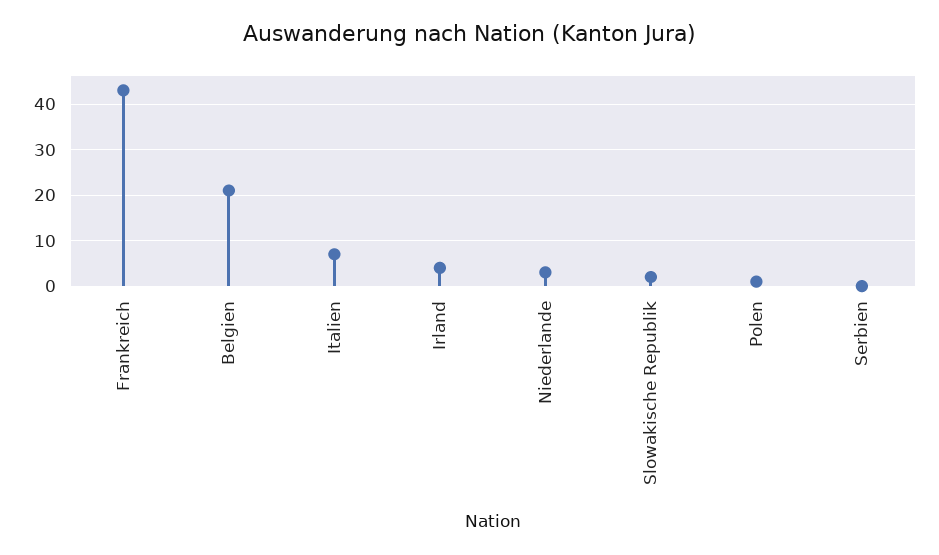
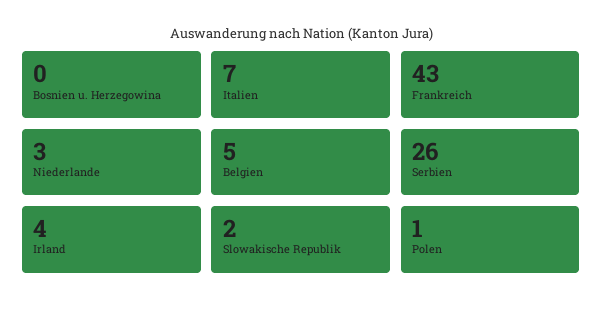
Belgien: 20 -> 5
Serbien: 0 -> 26
Bosnien u. Herzegowina: none -> 0

